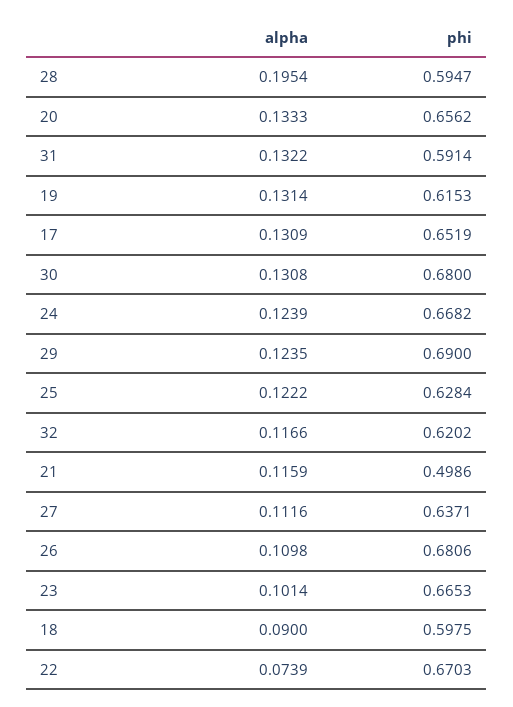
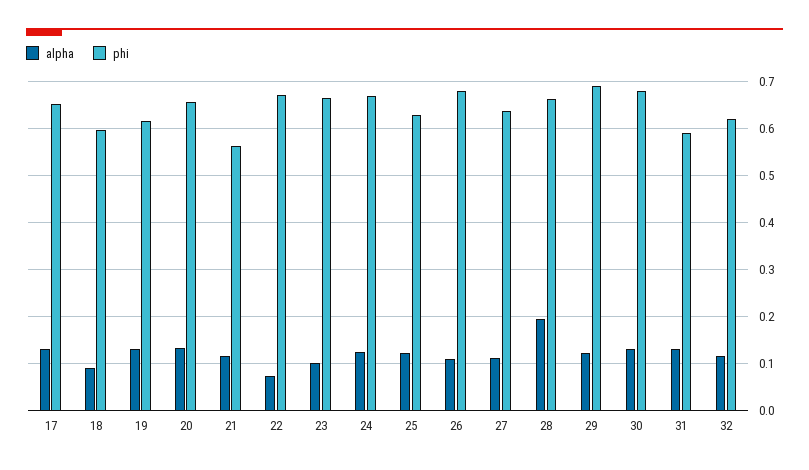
phi, 28: 0.5947 -> 0.66
phi, 21: 0.4986 -> 0.56

